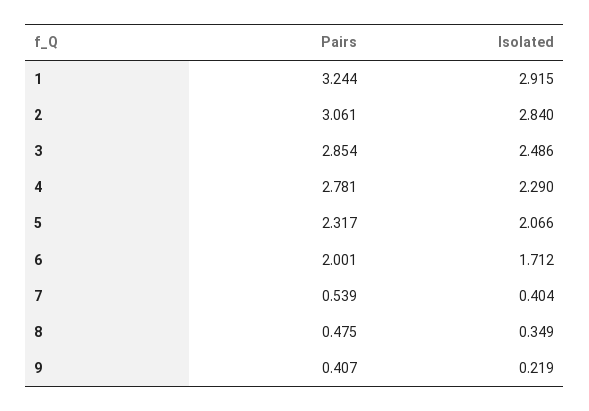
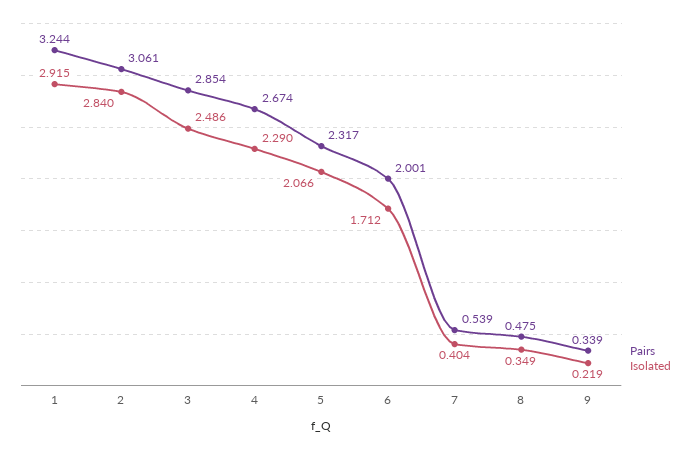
Pairs, 4: 2.781 -> 2.674
Pairs, 9: 0.407 -> 0.339

